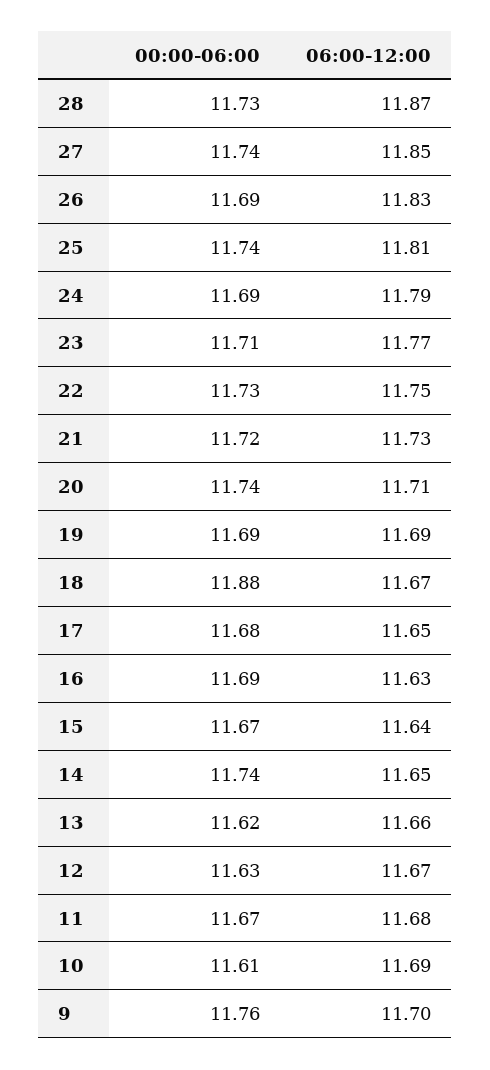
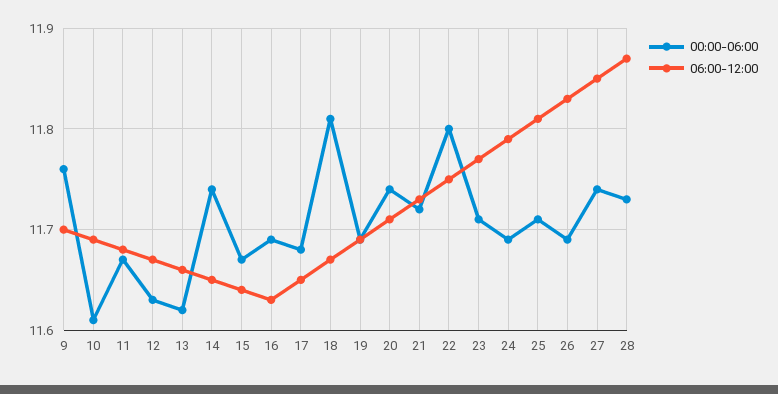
00:00-06:00, 25: 11.74 -> 11.71
00:00-06:00, 22: 11.73 -> 11.8
00:00-06:00, 18: 11.88 -> 11.81

